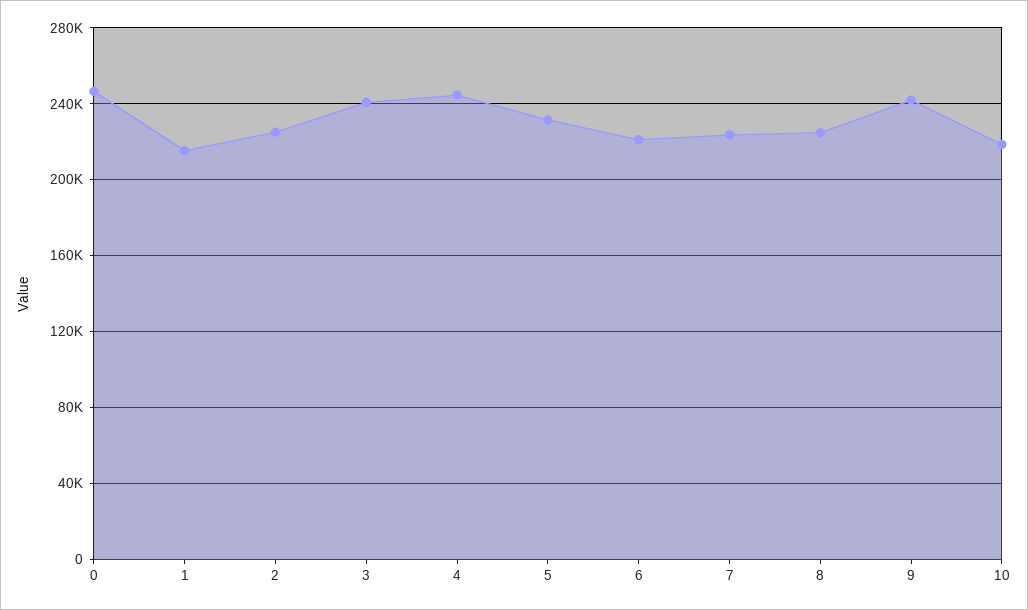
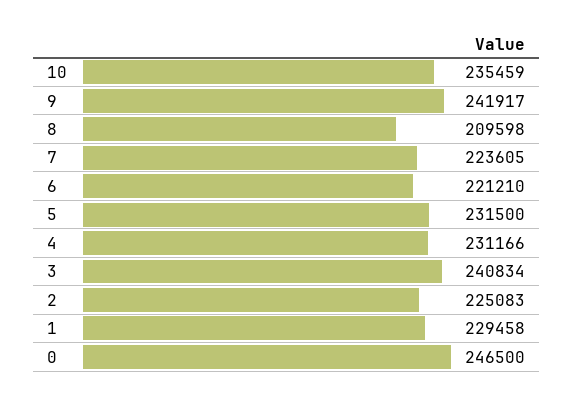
1: 215000 -> 229458
4: 245000 -> 231166
8: 225000 -> 209598
10: 220000 -> 235459

